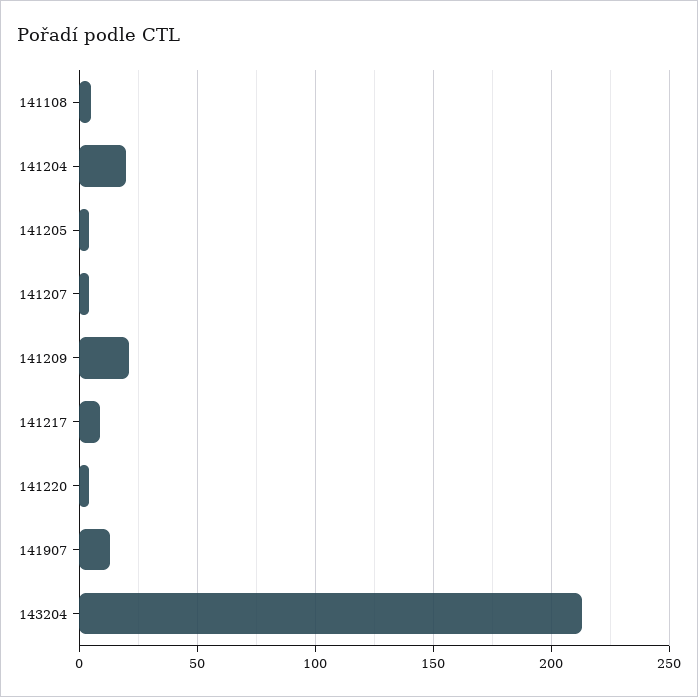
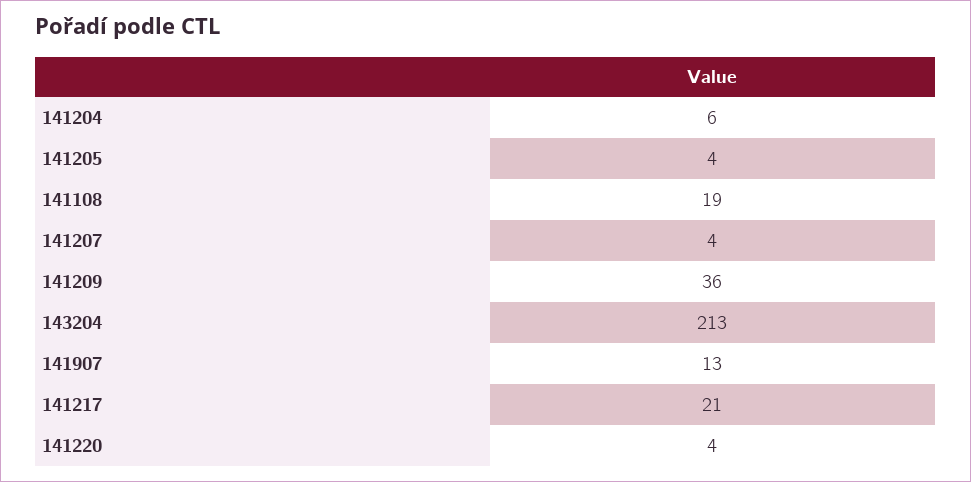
141108: 5 -> 19
141204: 20 -> 6
141209: 20 -> 36
141217: 10 -> 21

